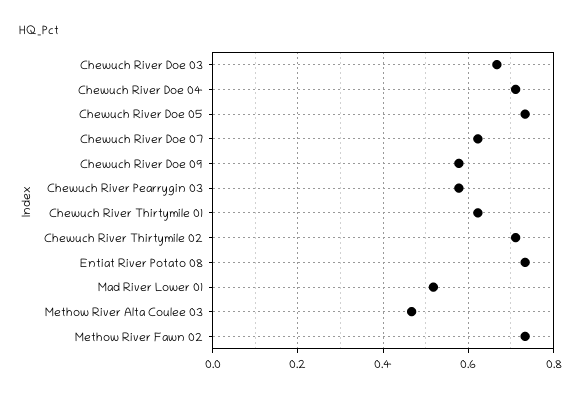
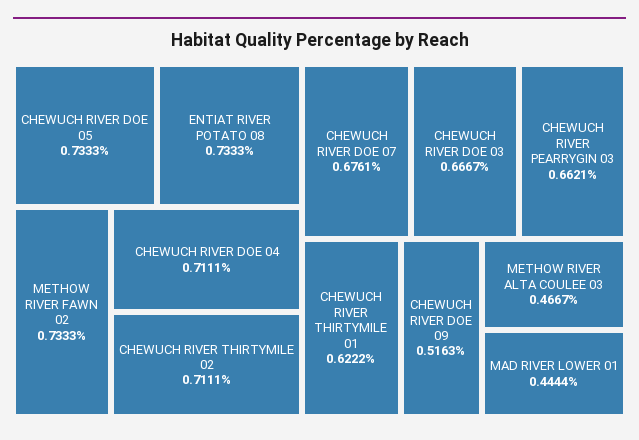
Chewuch River Doe 07: 0.62 -> 0.6761
Chewuch River Doe 09: 0.58 -> 0.5163
Chewuch River Pearrygin 03: 0.58 -> 0.6621
Mad River Lower 01: 0.52 -> 0.4444

